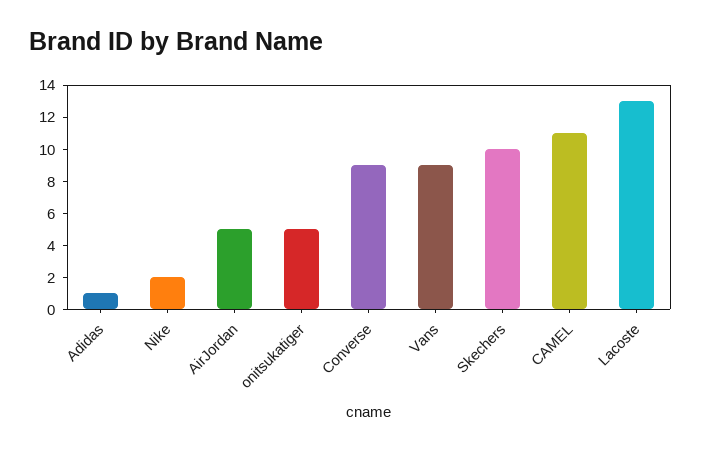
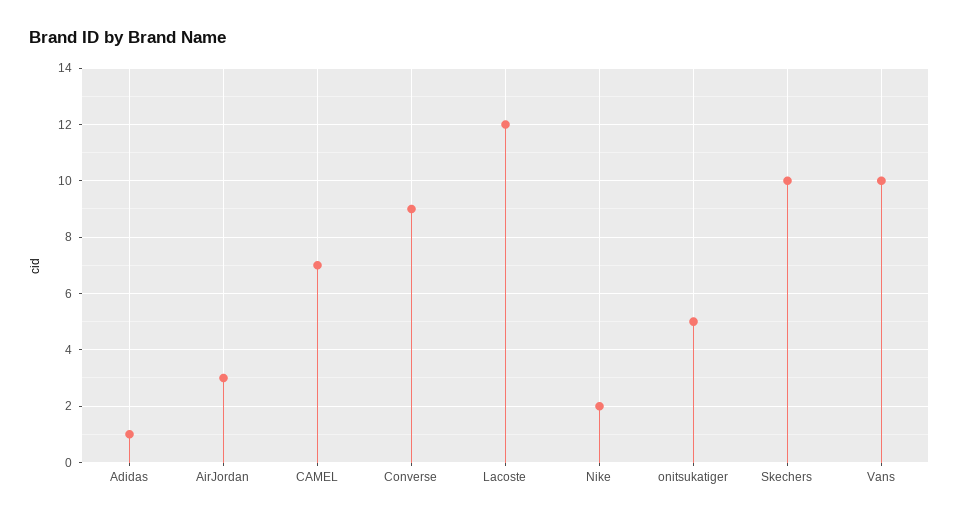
AirJordan: 5 -> 3
Vans: 9 -> 10
CAMEL: 11 -> 7
Lacoste: 13 -> 12

